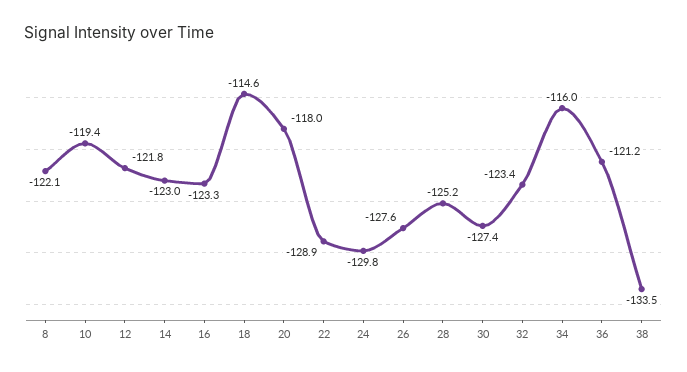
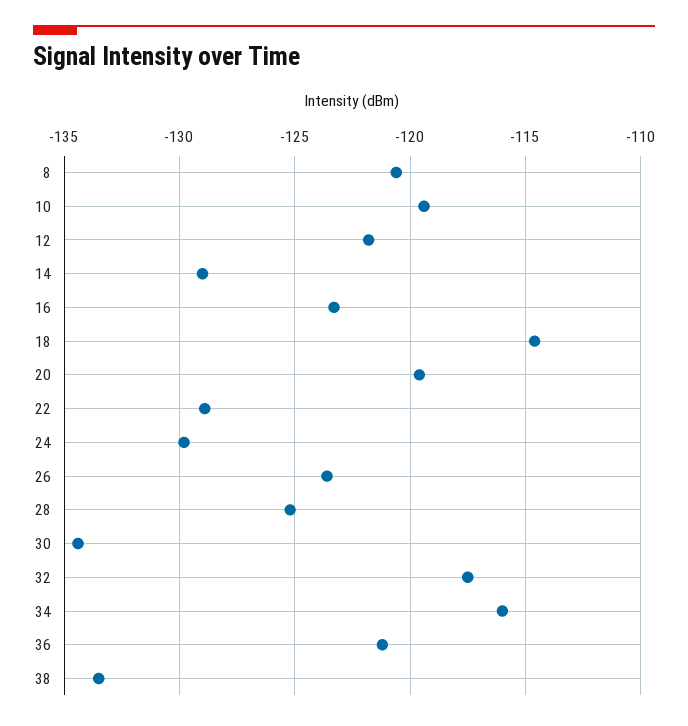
8: -122.1 -> -120.5
14: -123 -> -129
20: -118 -> -119.5
26: -127.6 -> -123.5
30: -127.4 -> -134.5
32: -123.4 -> -117.5

